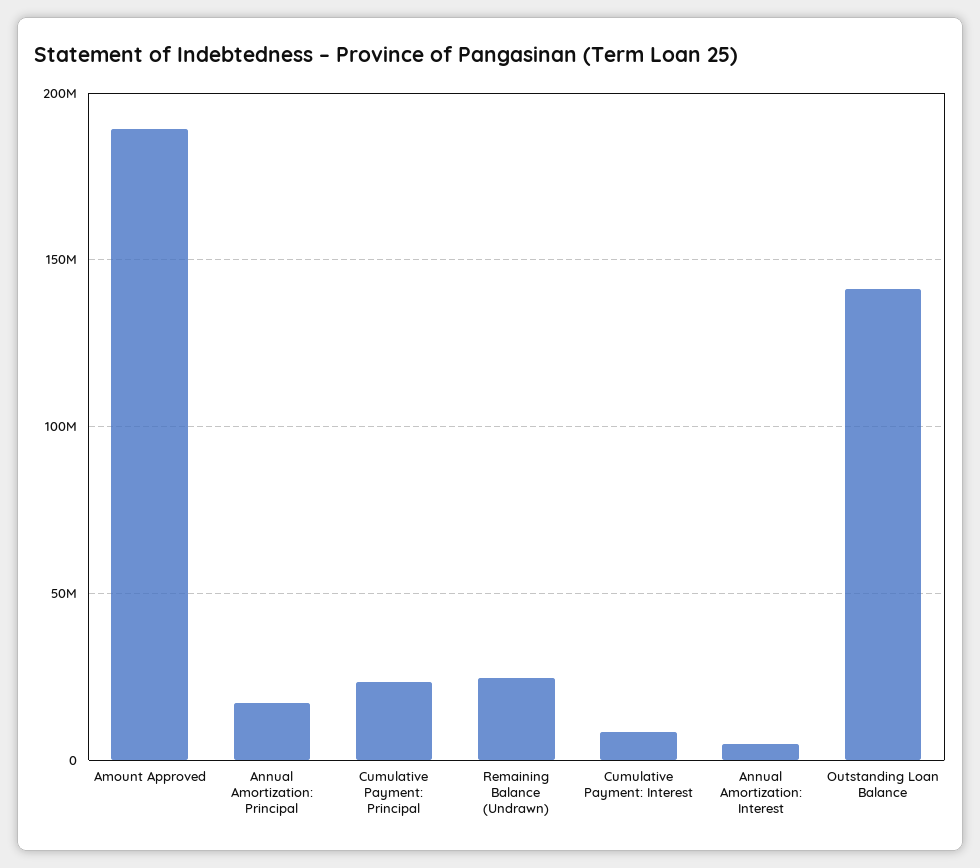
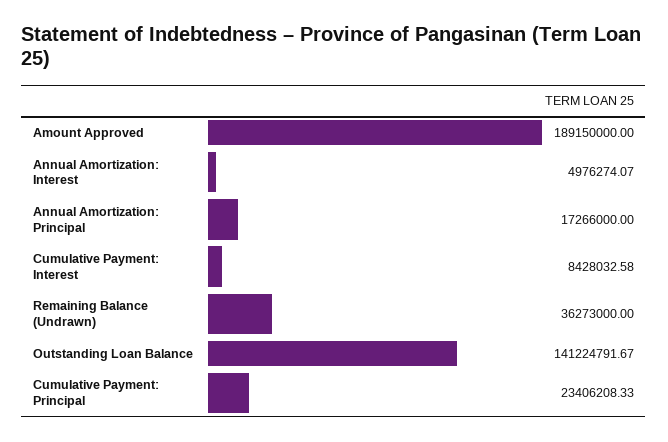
Remaining Balance (Undrawn): 25000000 -> 36273000

